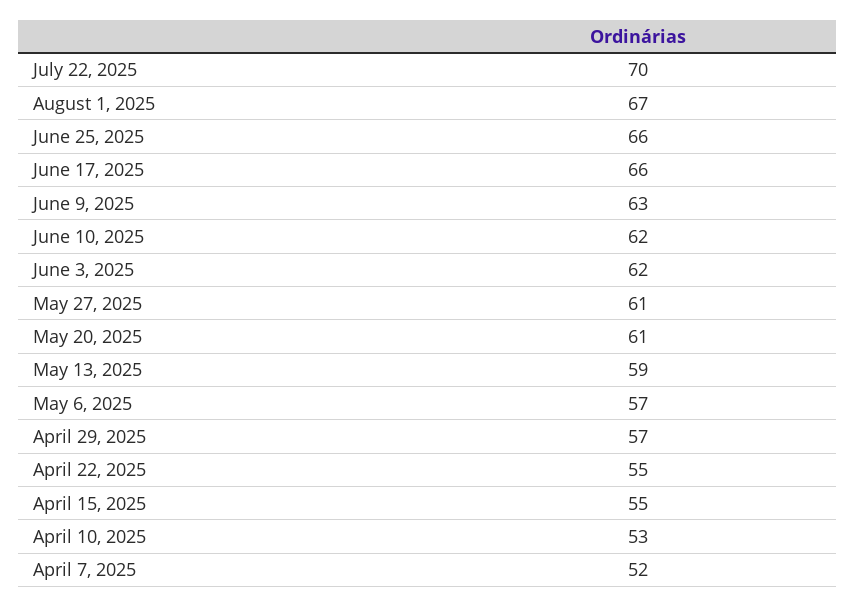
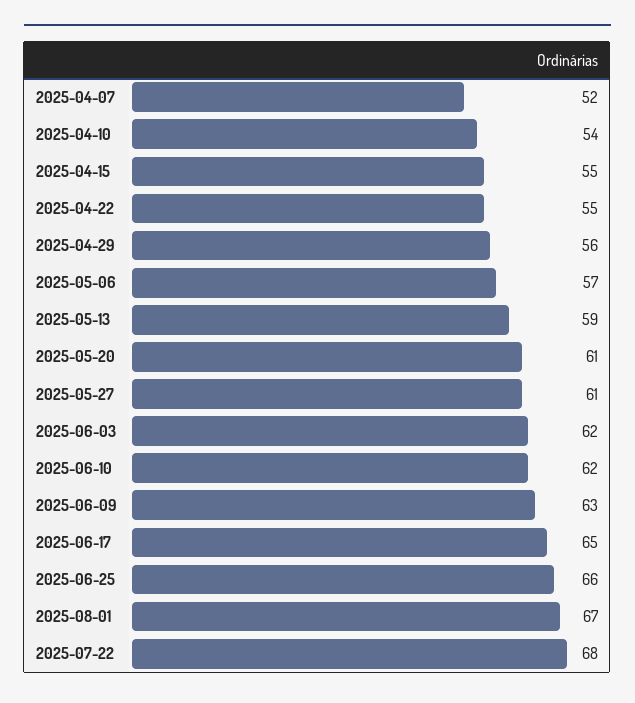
July 22, 2025: 70 -> 68
June 17, 2025: 66 -> 65
April 29, 2025: 57 -> 56
April 10, 2025: 53 -> 54

